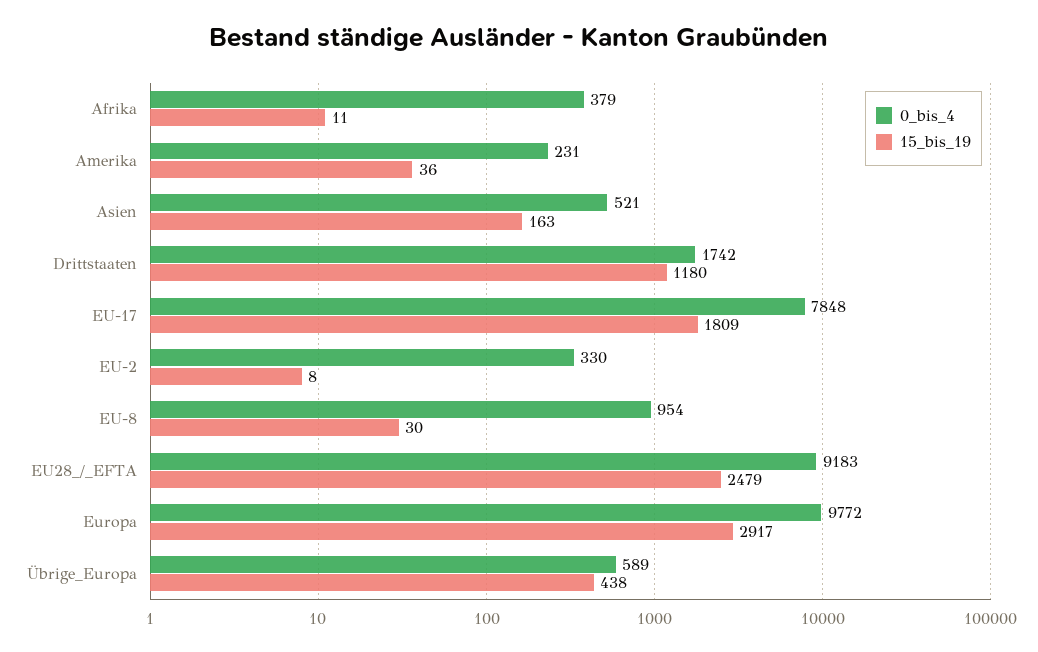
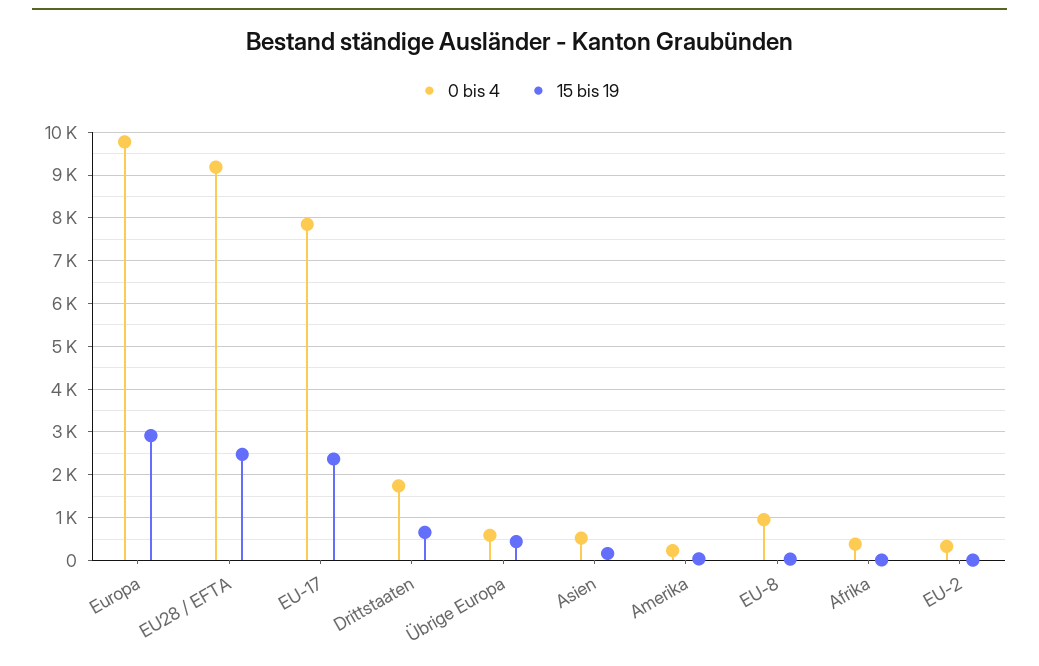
15_bis_19, Drittstaaten: 1180 -> 600
15_bis_19, EU-17: 1809 -> 2400

